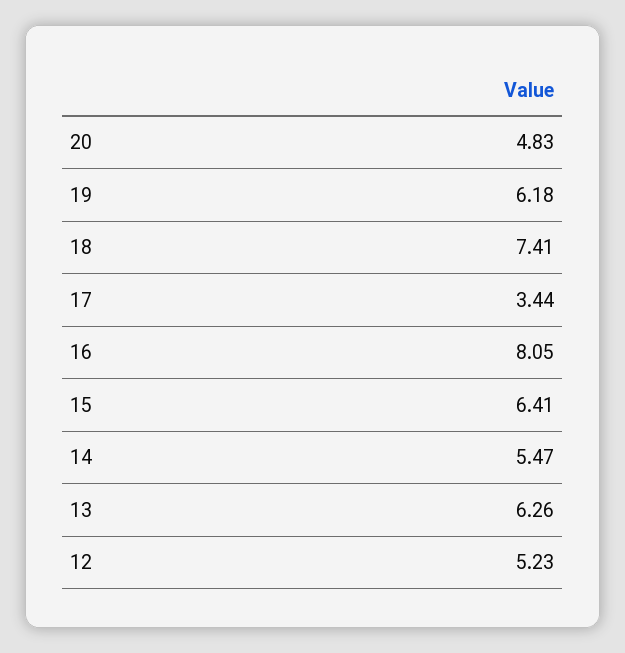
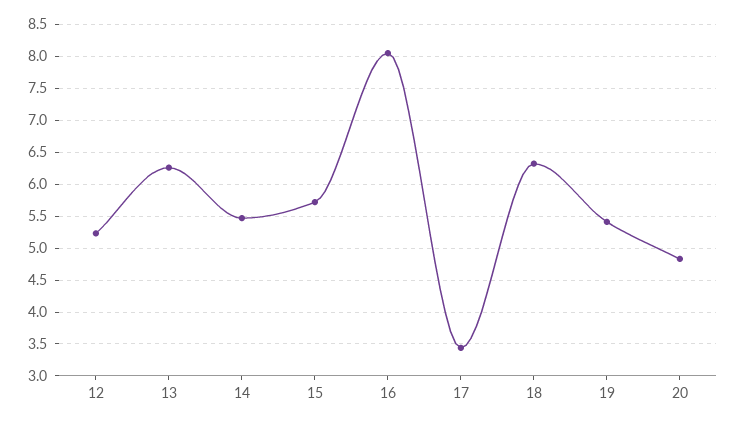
19: 6.18 -> 5.4
18: 7.41 -> 6.3
15: 6.41 -> 5.7

